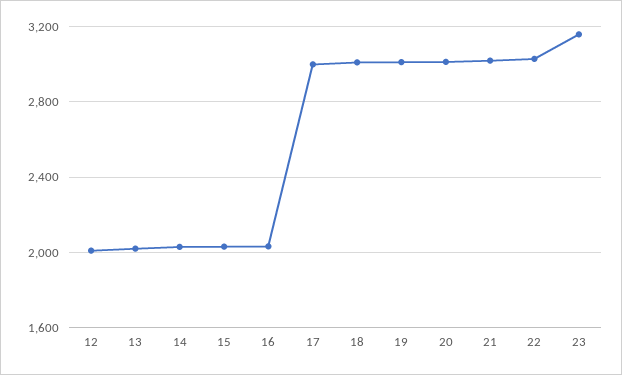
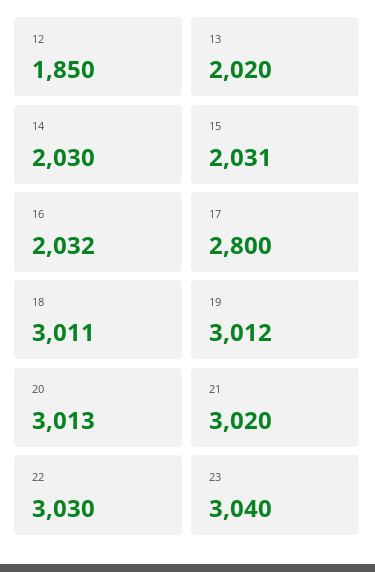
12: 2000 -> 1850
17: 3000 -> 2800
23: 3150 -> 3040

